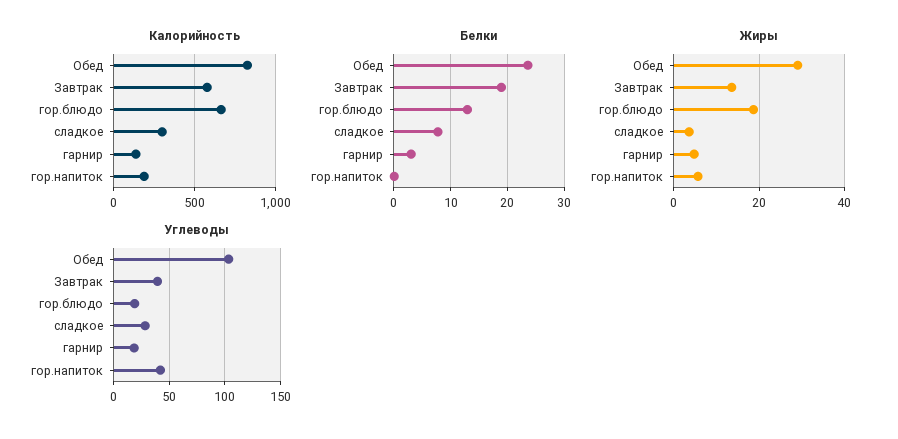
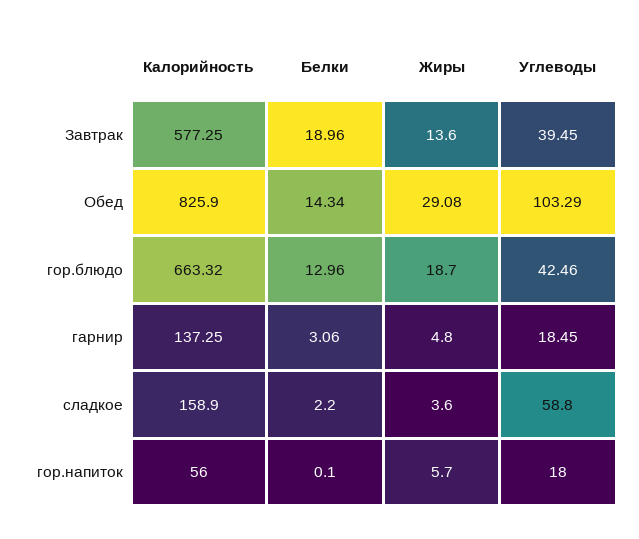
Калорийность, сладкое: 300 -> 158.9
Калорийность, гор.напиток: 200 -> 56
Белки, Обед: 24 -> 14.34
Белки, сладкое: 8 -> 2.2
Углеводы, гор.блюдо: 20 -> 42.46
Углеводы, сладкое: 30 -> 58.8
Углеводы, гор.напиток: 40 -> 18

